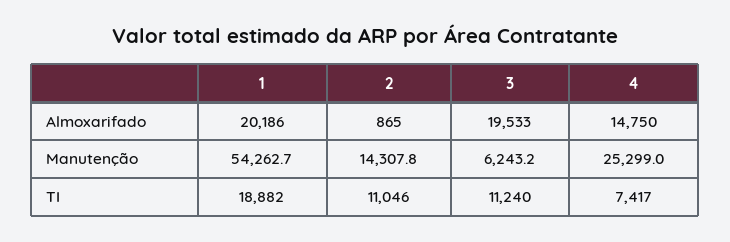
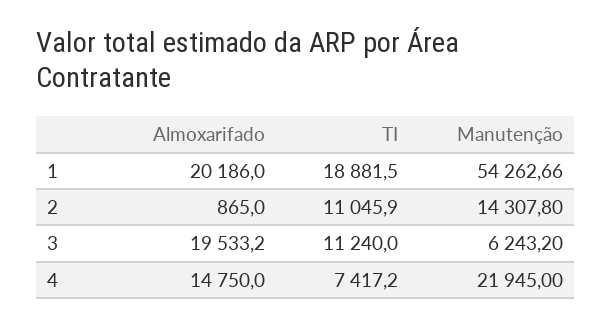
4, Manutenção: 25299 -> 21945

